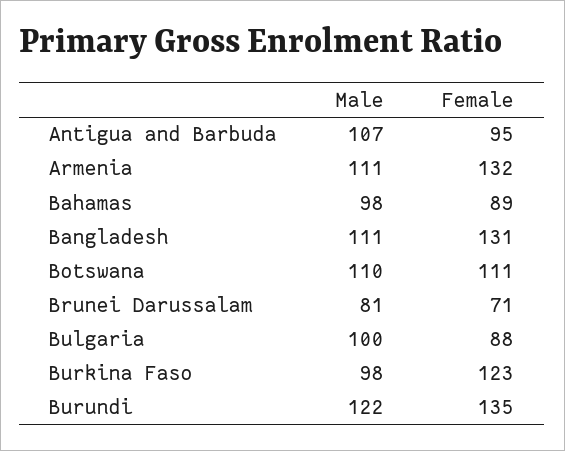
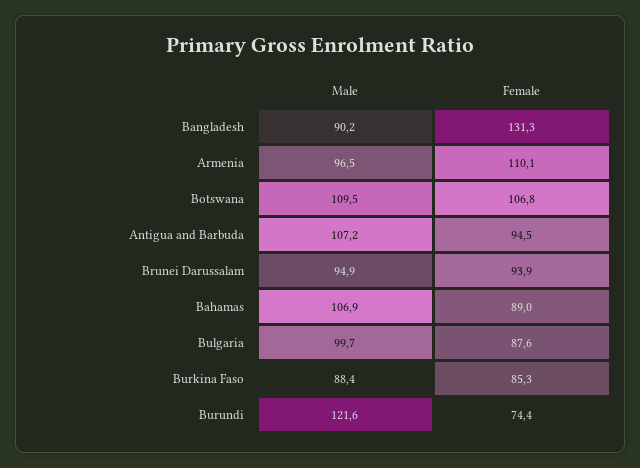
Male, Armenia: 111 -> 96.5
Female, Armenia: 132 -> 110.1
Male, Bahamas: 98 -> 106.9
Male, Bangladesh: 111 -> 90.2
Female, Botswana: 111 -> 106.8
Male, Brunei Darussalam: 81 -> 94.9
Female, Brunei Darussalam: 71 -> 93.9
Male, Burkina Faso: 98 -> 88.4
Female, Burkina Faso: 123 -> 85.3
Female, Burundi: 135 -> 74.4

